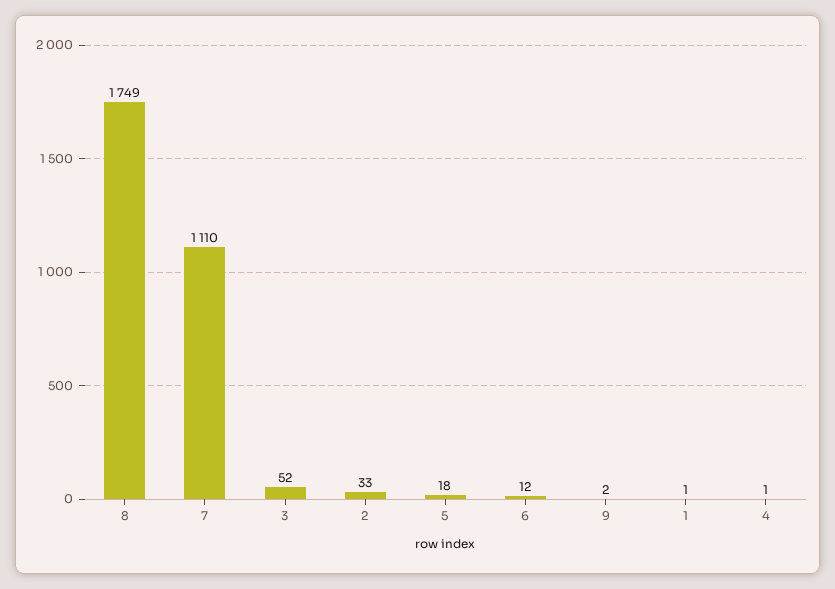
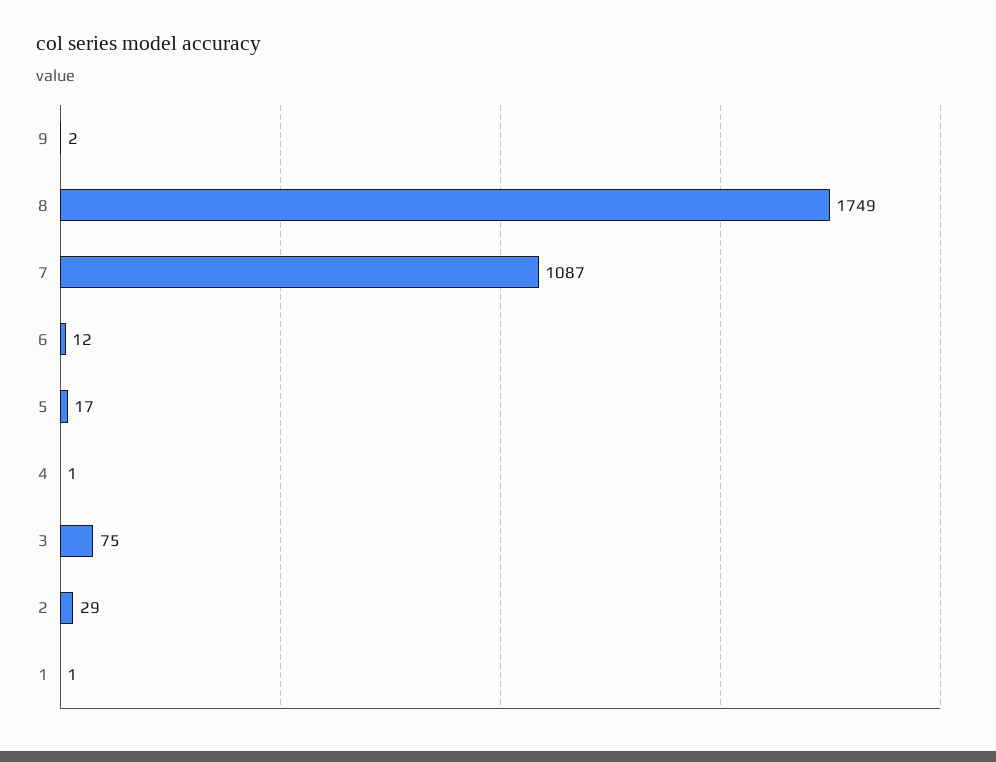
7: 1110 -> 1087
3: 52 -> 75
2: 33 -> 29
5: 18 -> 17

